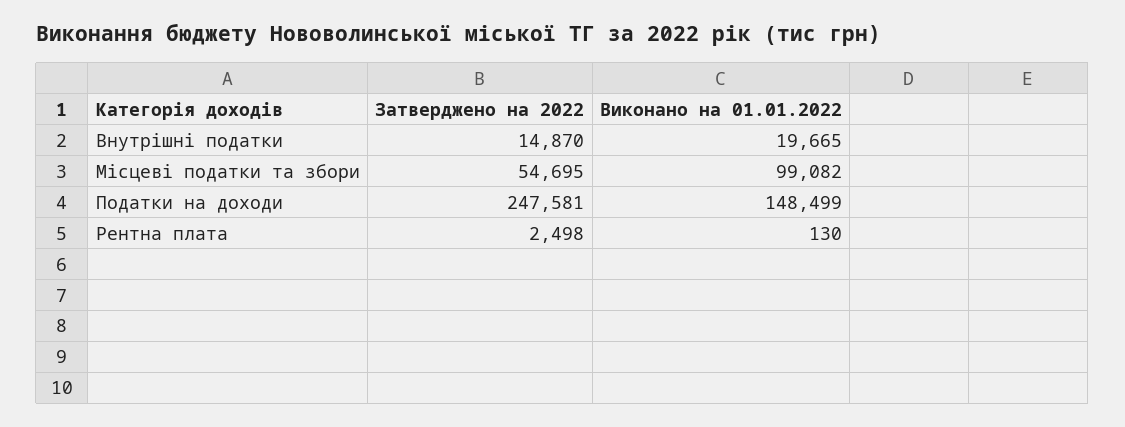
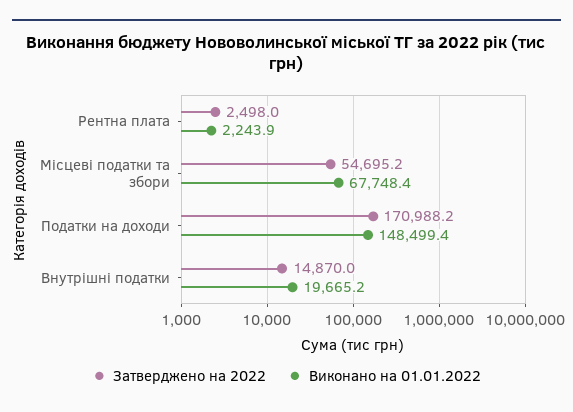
Виконано на 01.01.2022, Місцеві податки та збори: 99082 -> 67748.4
Затверджено на 2022, Податки на доходи: 247581 -> 170988.2
Виконано на 01.01.2022, Рентна плата: 130 -> 2243.9

